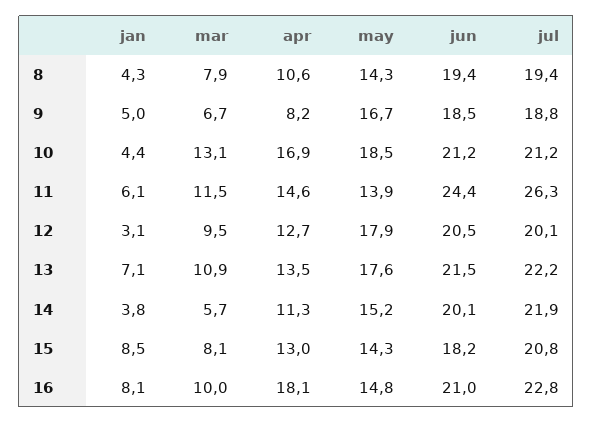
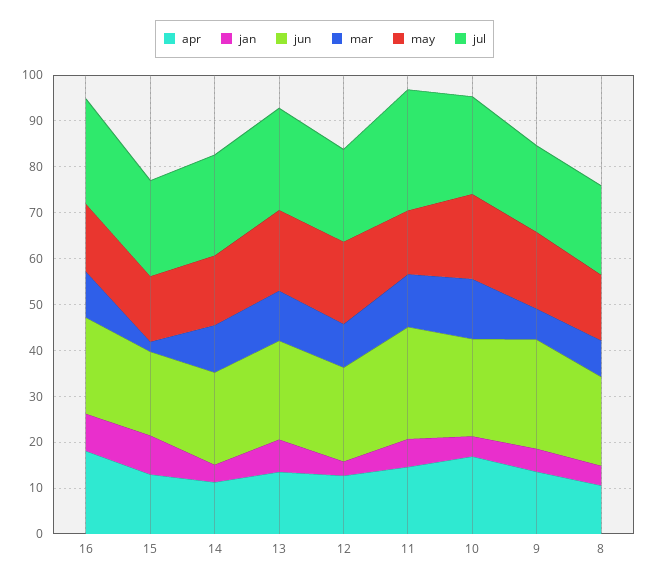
apr, 9: 8.2 -> 14
jun, 9: 18.5 -> 24
mar, 14: 5.7 -> 10
mar, 15: 8.1 -> 2

